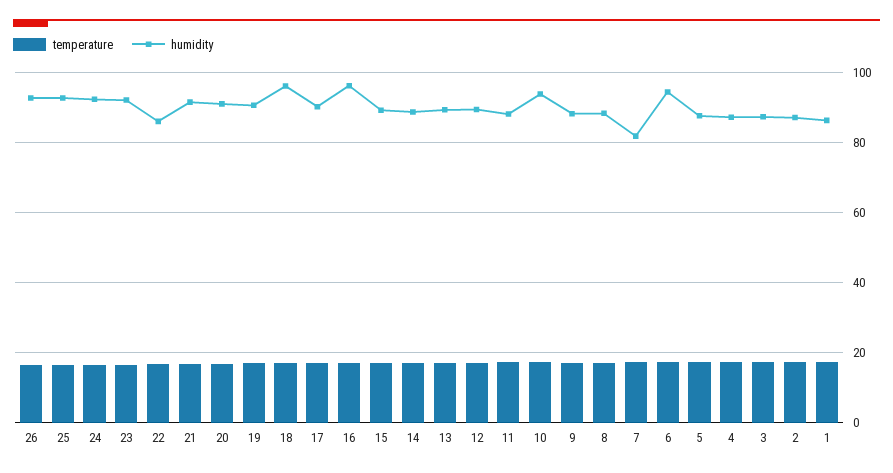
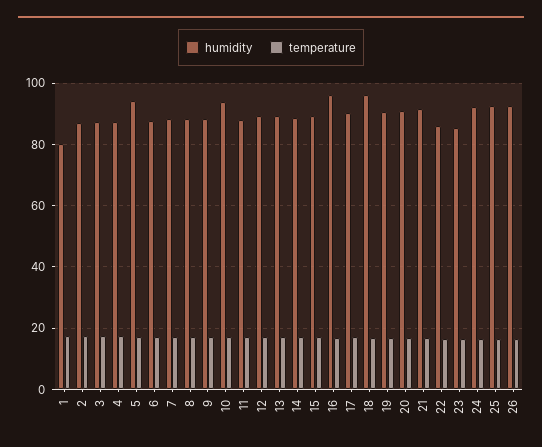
humidity, 23: 92 -> 86
humidity, 7: 82 -> 88
humidity, 6: 94 -> 88
humidity, 5: 88 -> 94
humidity, 1: 86 -> 80

